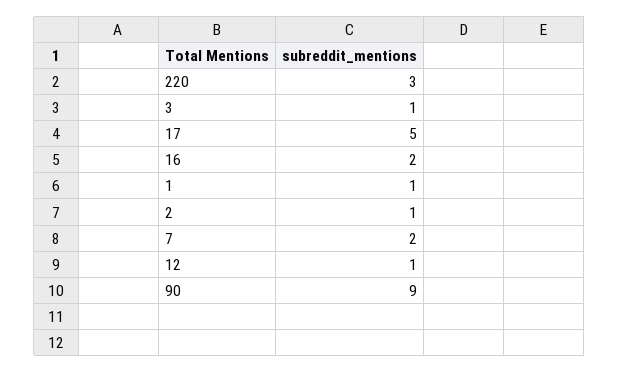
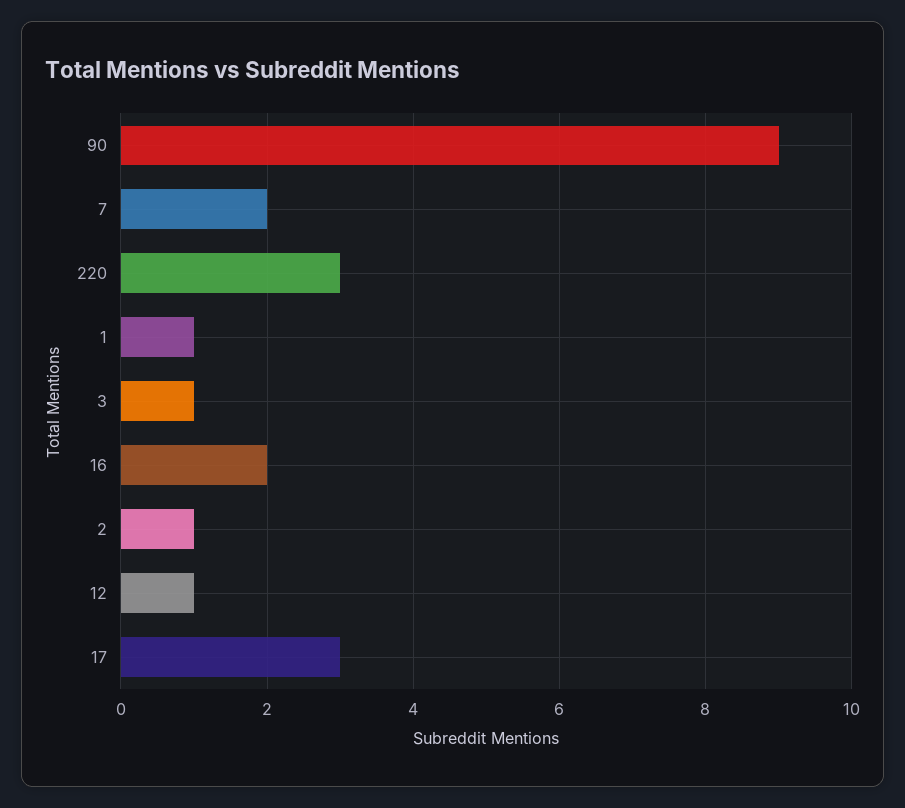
17: 5 -> 3

